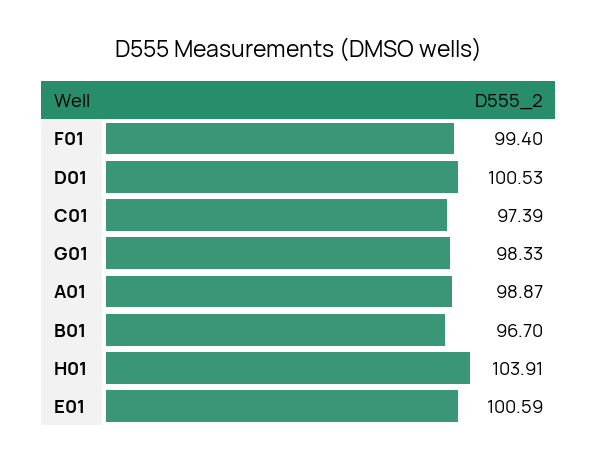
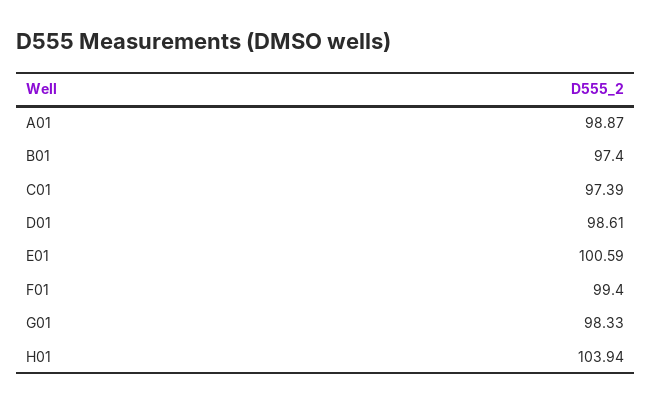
D01: 100.53 -> 98.61
B01: 96.7 -> 97.4
H01: 103.91 -> 103.94

